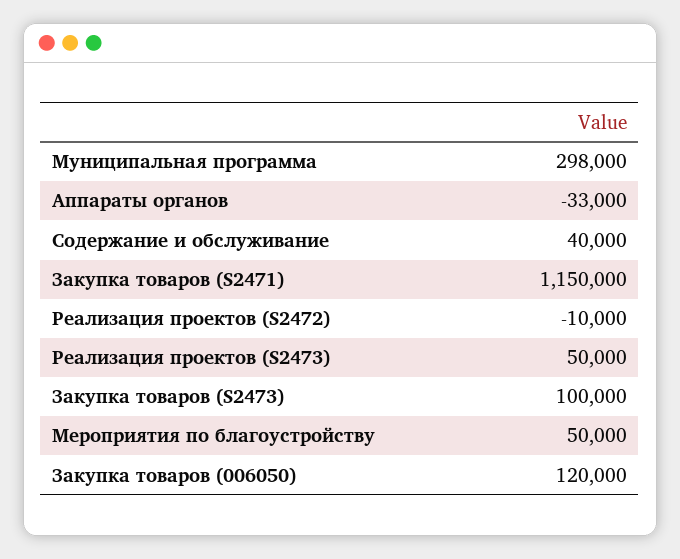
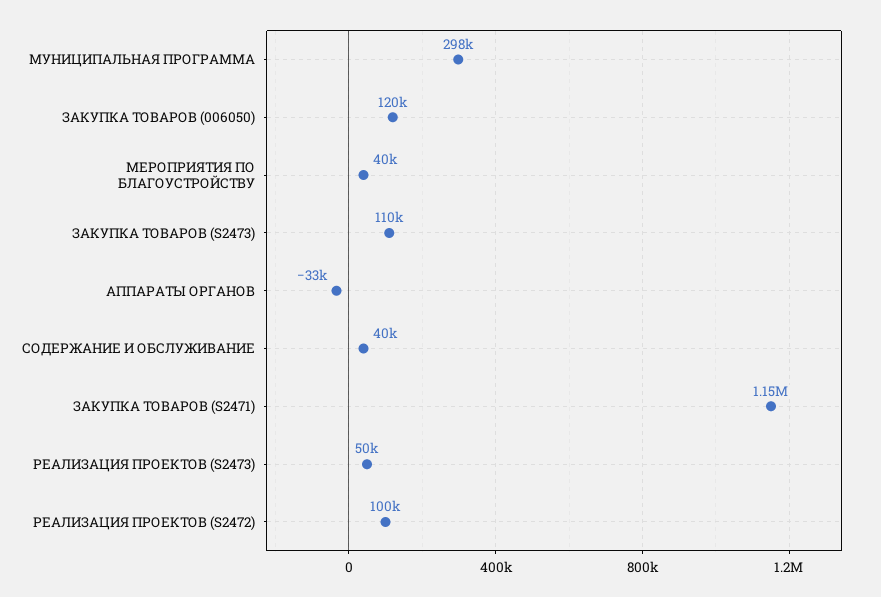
Реализация проектов (S2472): -10000 -> 100000
Закупка товаров (S2473): 100000 -> 110000
Мероприятия по благоустройству: 50000 -> 40000

